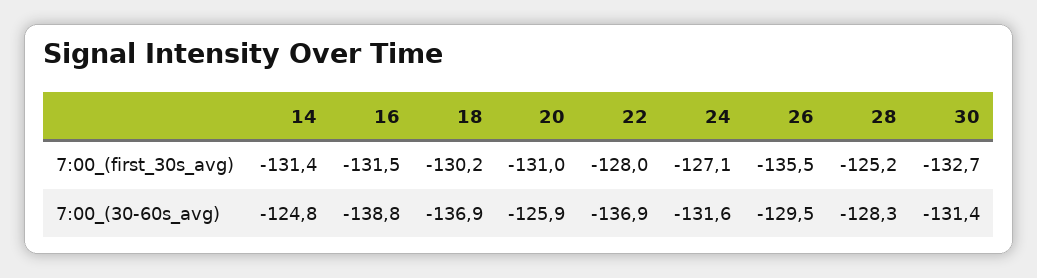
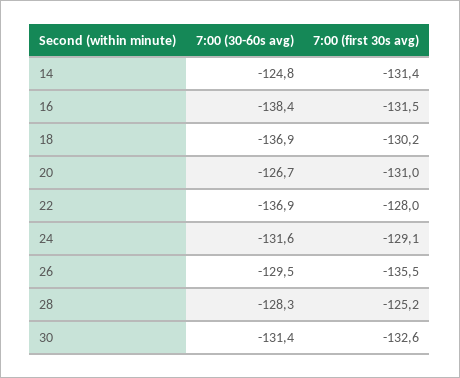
24, 7:00_(first_30s_avg): -127.1 -> -129.1
30, 7:00_(first_30s_avg): -132.7 -> -132.6
16, 7:00_(30-60s_avg): -138.8 -> -138.4
20, 7:00_(30-60s_avg): -125.9 -> -126.7

